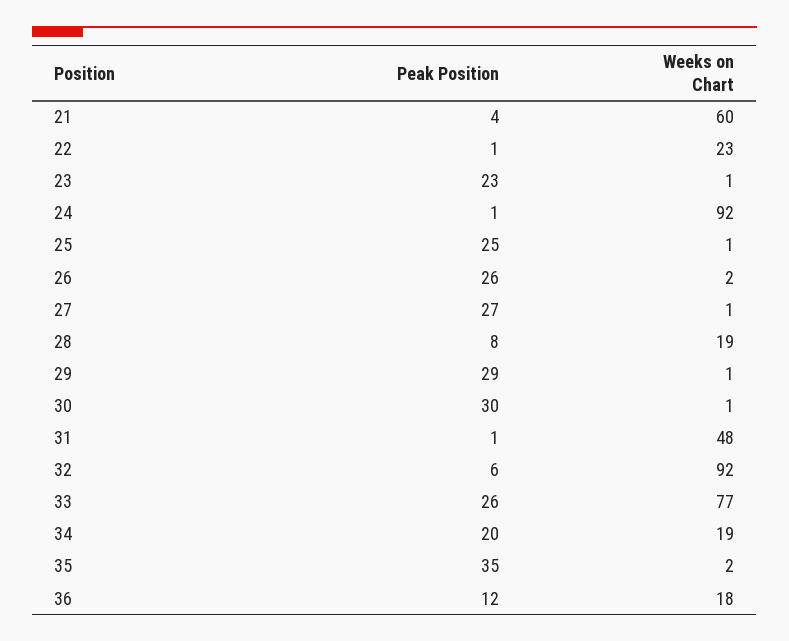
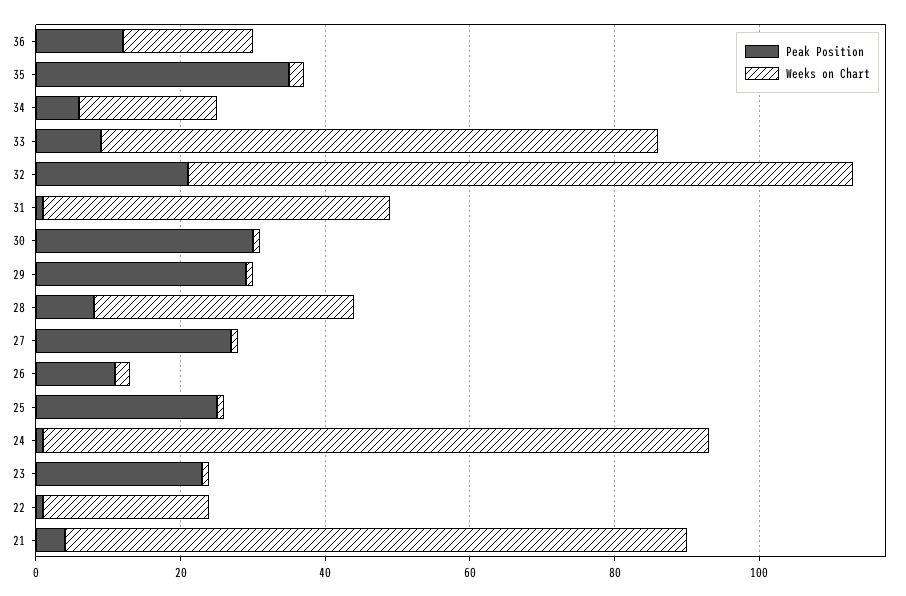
Weeks on Chart, 21: 60 -> 85
Peak Position, 26: 26 -> 10
Weeks on Chart, 28: 19 -> 35
Peak Position, 32: 6 -> 20
Peak Position, 33: 26 -> 10
Peak Position, 34: 20 -> 5

